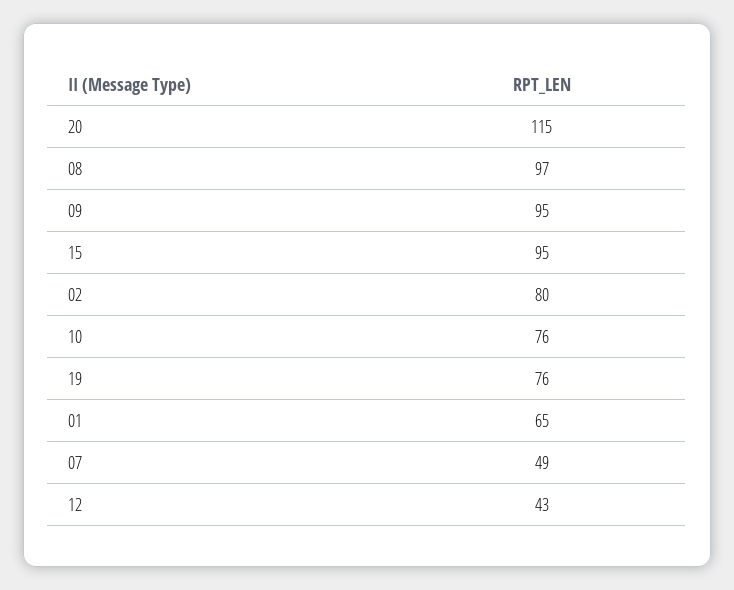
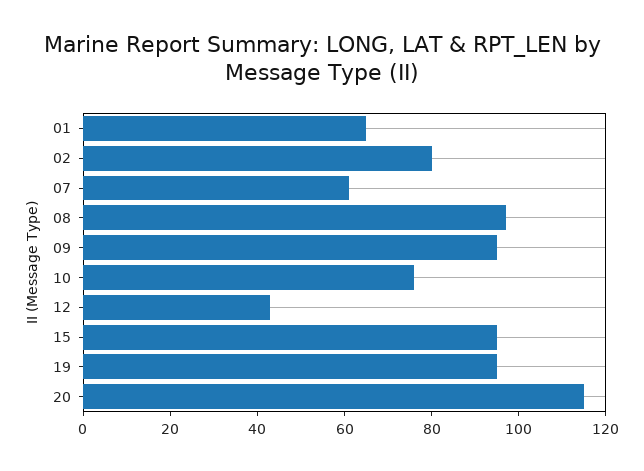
19: 76 -> 95
07: 49 -> 60

